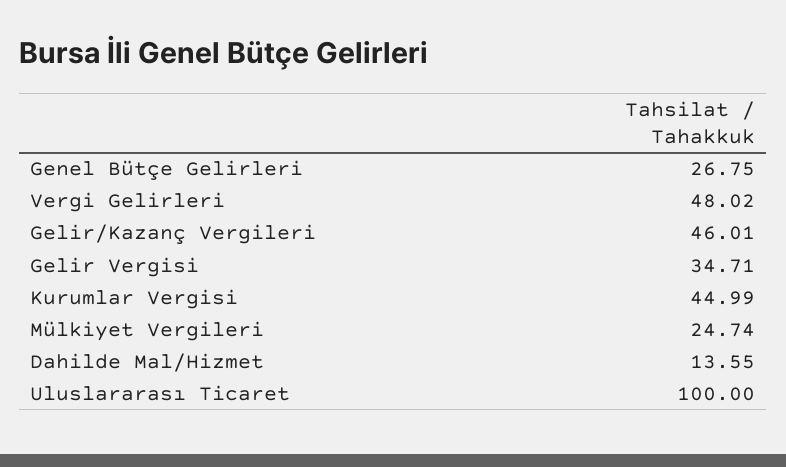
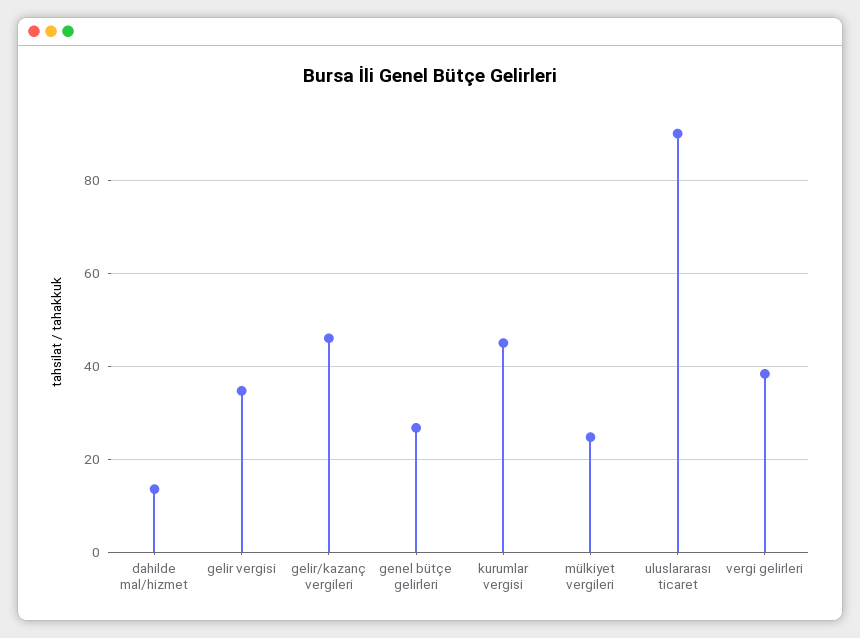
Vergi Gelirleri: 48.02 -> 38
Uluslararası Ticaret: 100 -> 90

